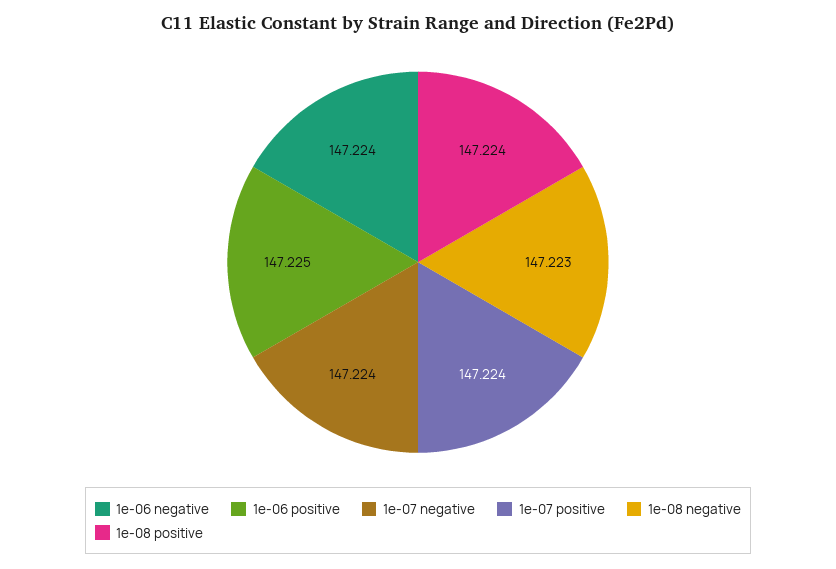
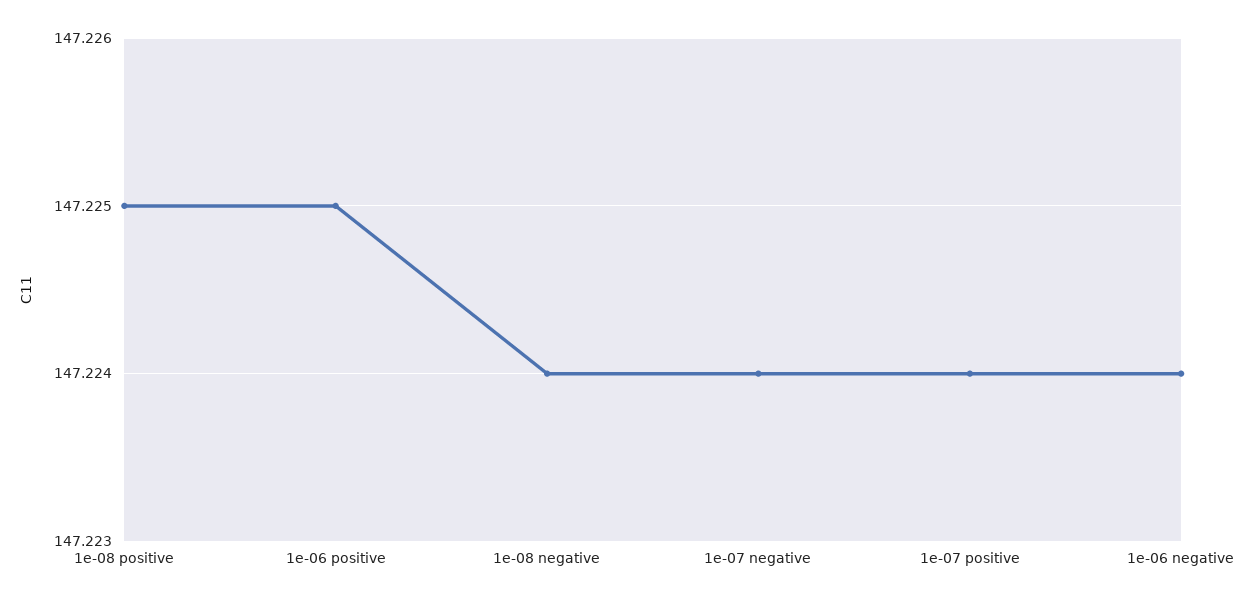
1e-08 negative: 147.223 -> 147.224
1e-08 positive: 147.224 -> 147.225

